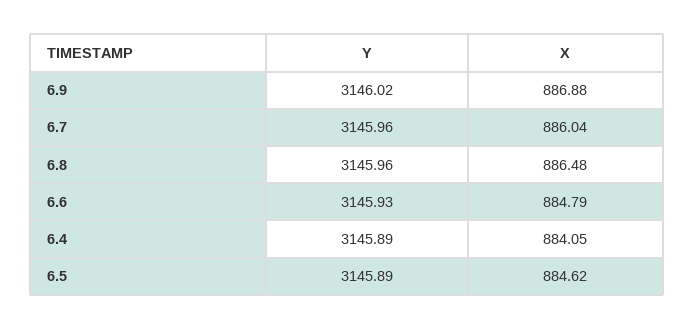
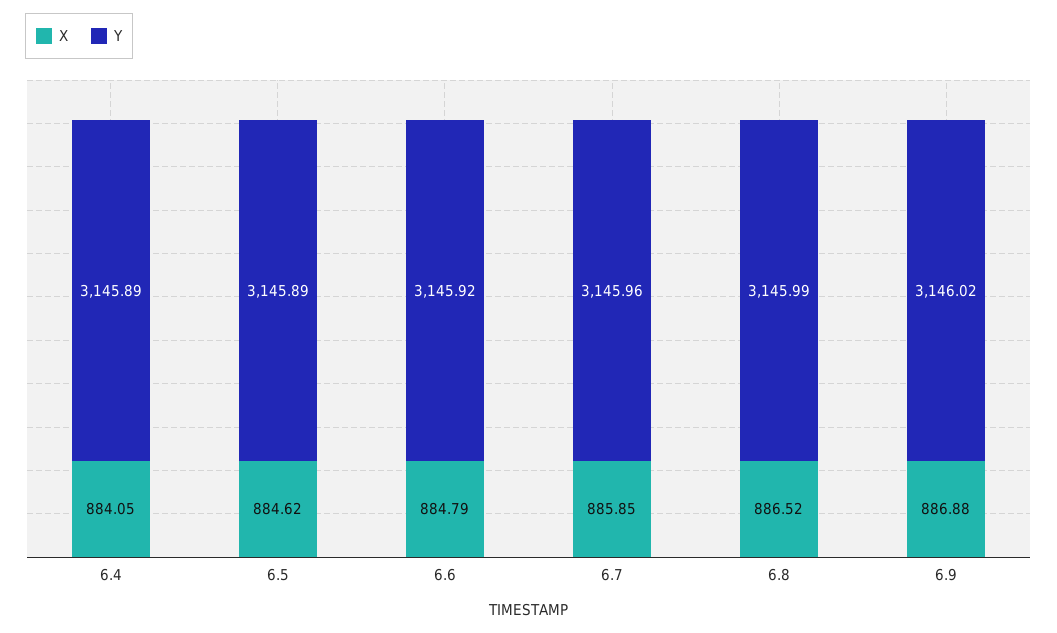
X, 6.7: 886.04 -> 885.85
Y, 6.8: 3145.96 -> 3145.99
X, 6.8: 886.48 -> 886.52
Y, 6.6: 3145.93 -> 3145.92

